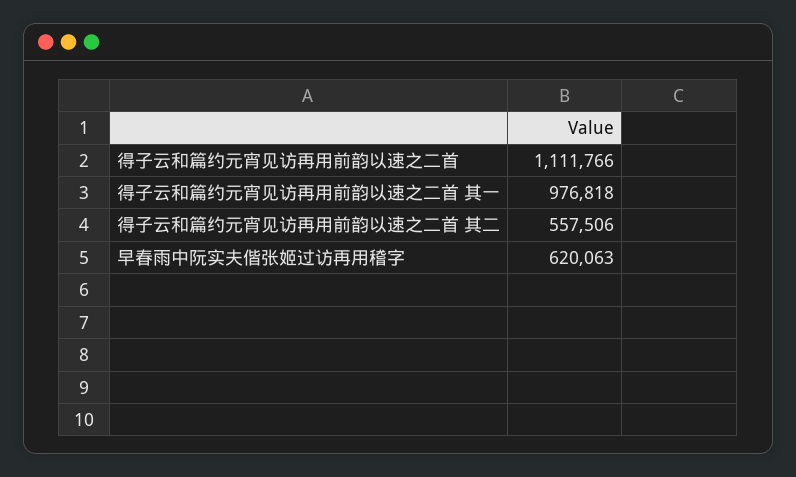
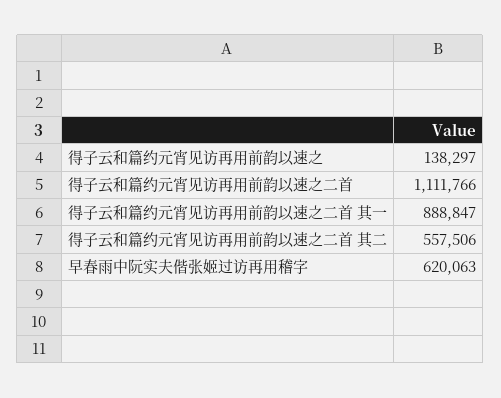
得子云和篇约元宵见访再用前韵以速之二首 其一: 976818 -> 888847
得子云和篇约元宵见访再用前韵以速之: none -> 138297

